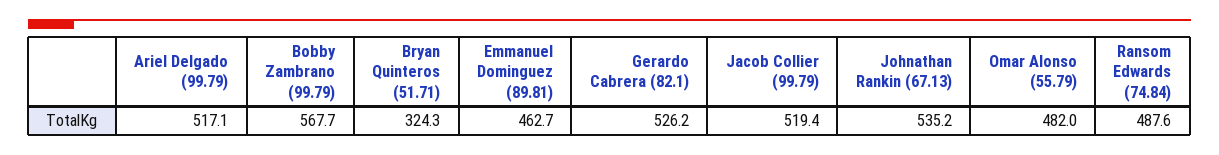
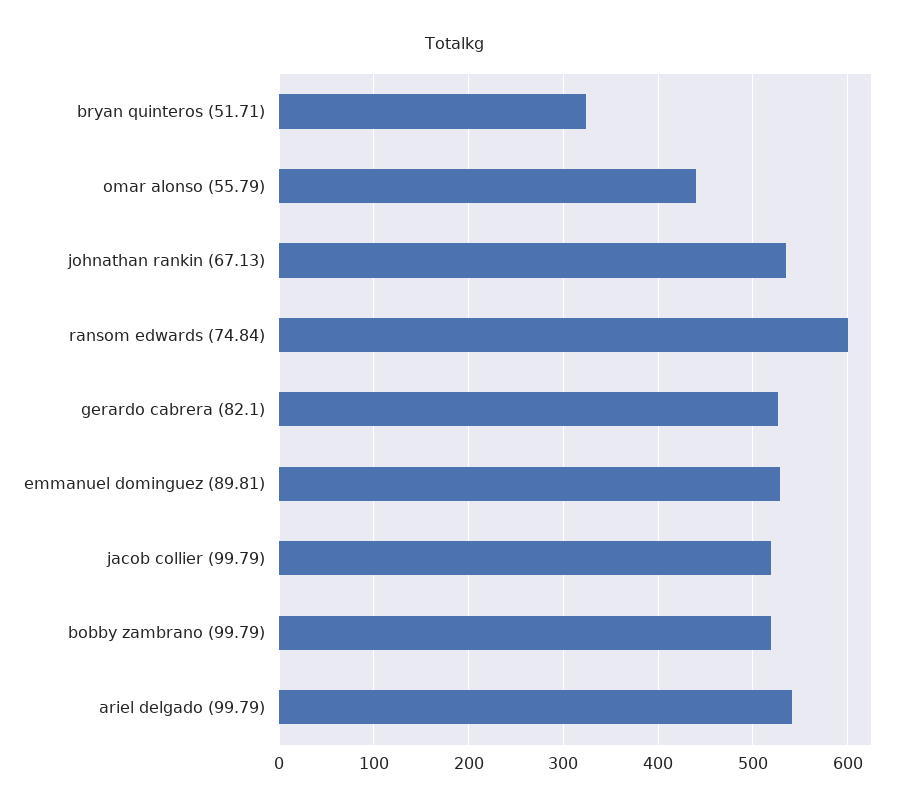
Ariel Delgado (99.79): 517.1 -> 540
Bobby Zambrano (99.79): 567.7 -> 520
Emmanuel Dominguez (89.81): 462.7 -> 530
Omar Alonso (55.79): 482 -> 440
Ransom Edwards (74.84): 487.6 -> 600

